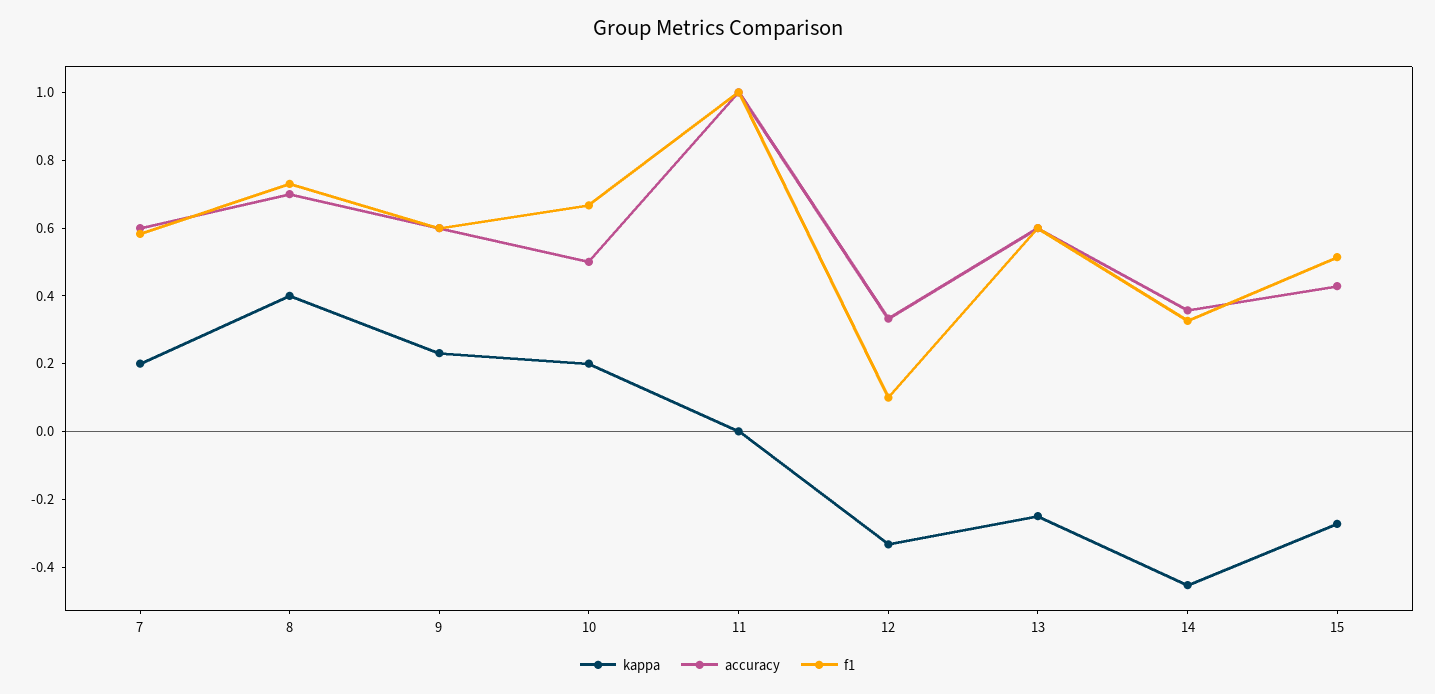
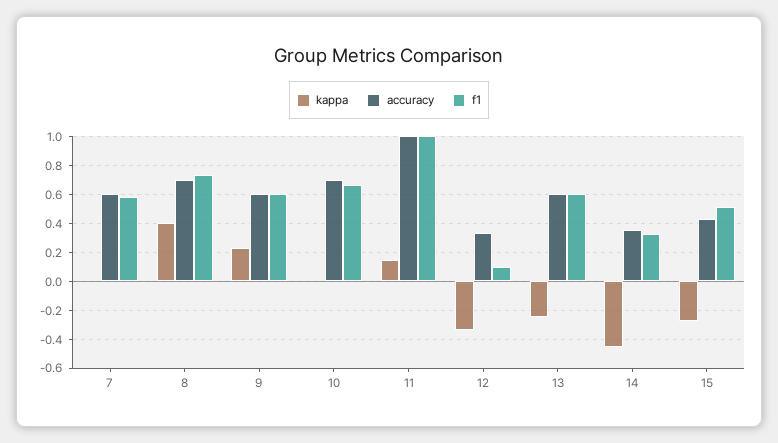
kappa, 7: 0.2 -> 0
kappa, 10: 0.2 -> 0
accuracy, 10: 0.5 -> 0.7
kappa, 11: 0 -> 0.15

